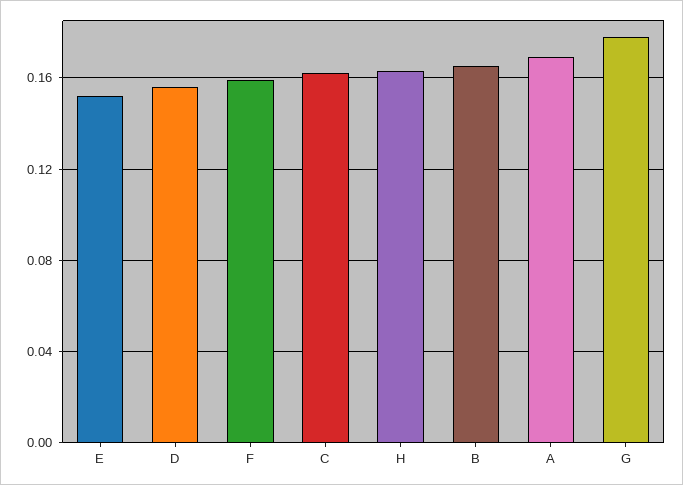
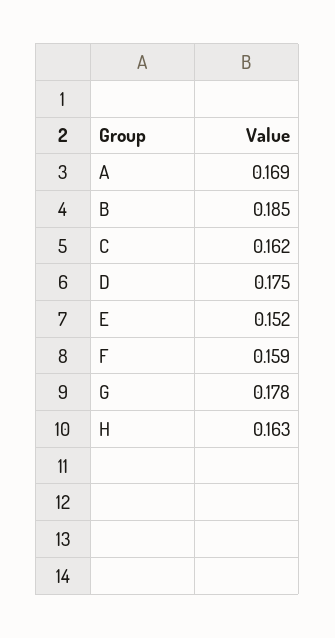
D: 0.155 -> 0.175
B: 0.165 -> 0.185

